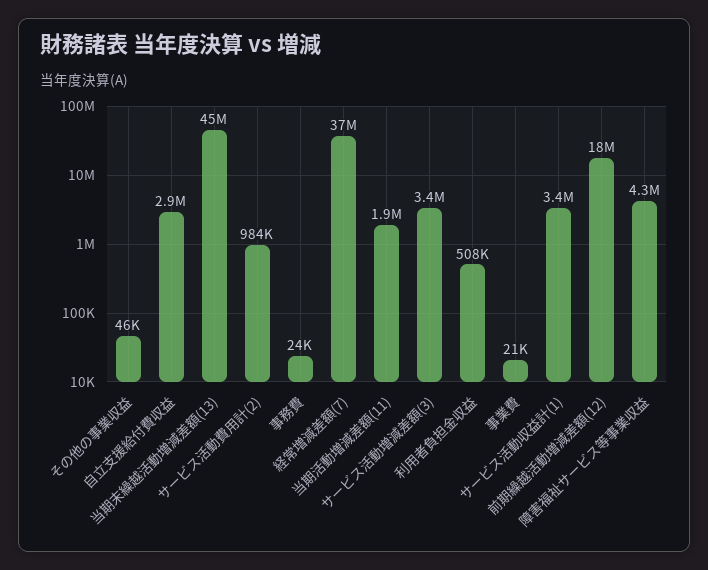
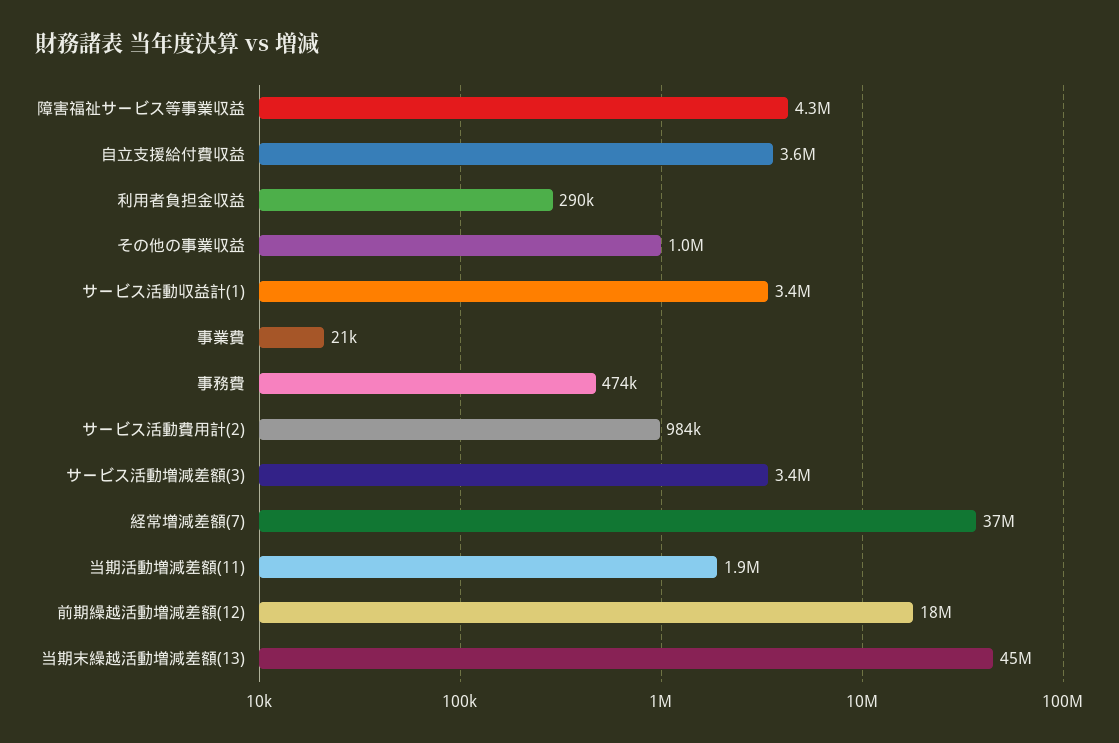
その他の事業収益: 46000 -> 1000000
自立支援給付費収益: 2900000 -> 3600000
事務費: 24000 -> 474000
利用者負担金収益: 508000 -> 290000

